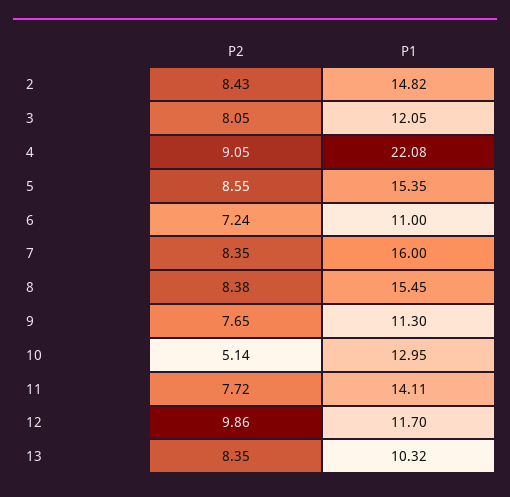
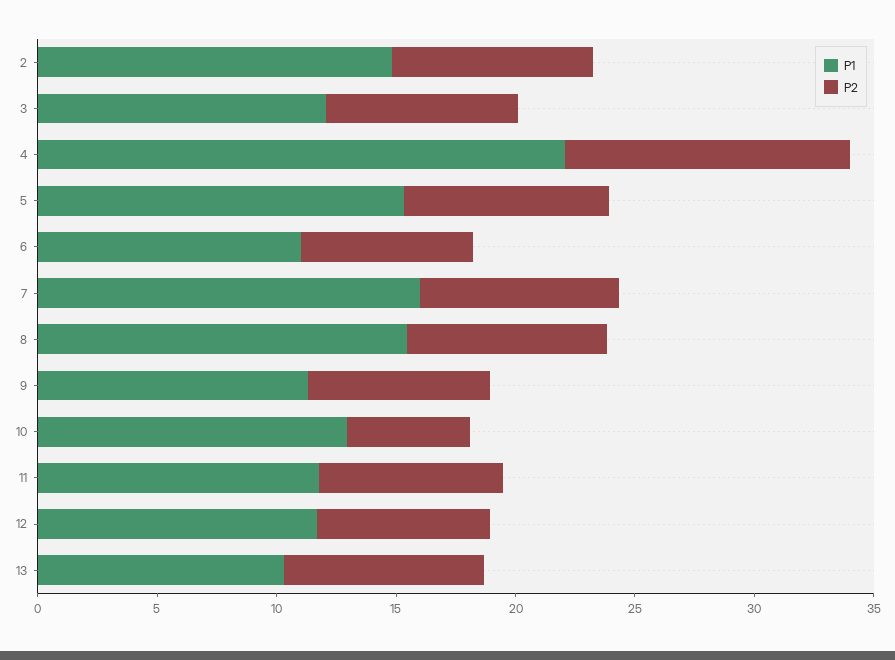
P2, 4: 9.05 -> 12
P1, 11: 14.11 -> 12
P2, 12: 9.86 -> 7

